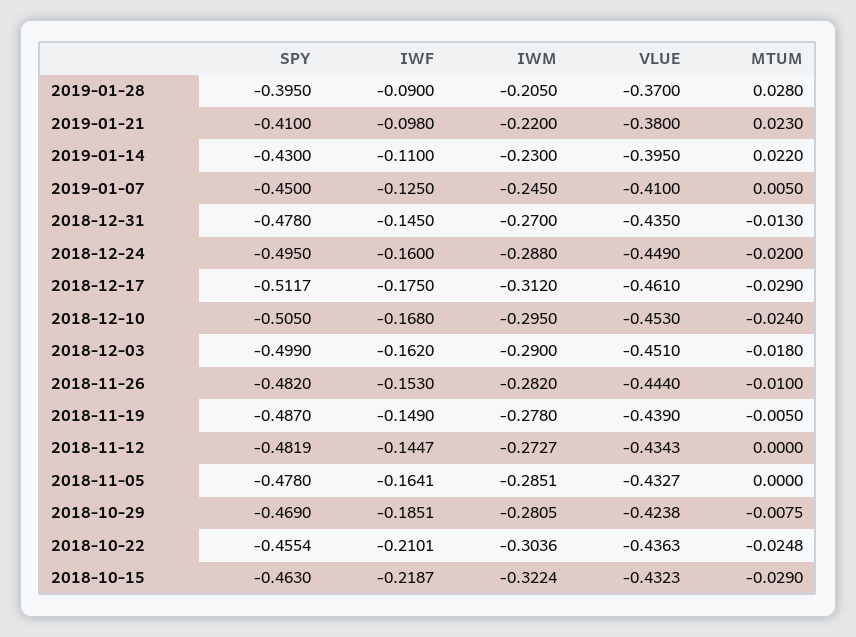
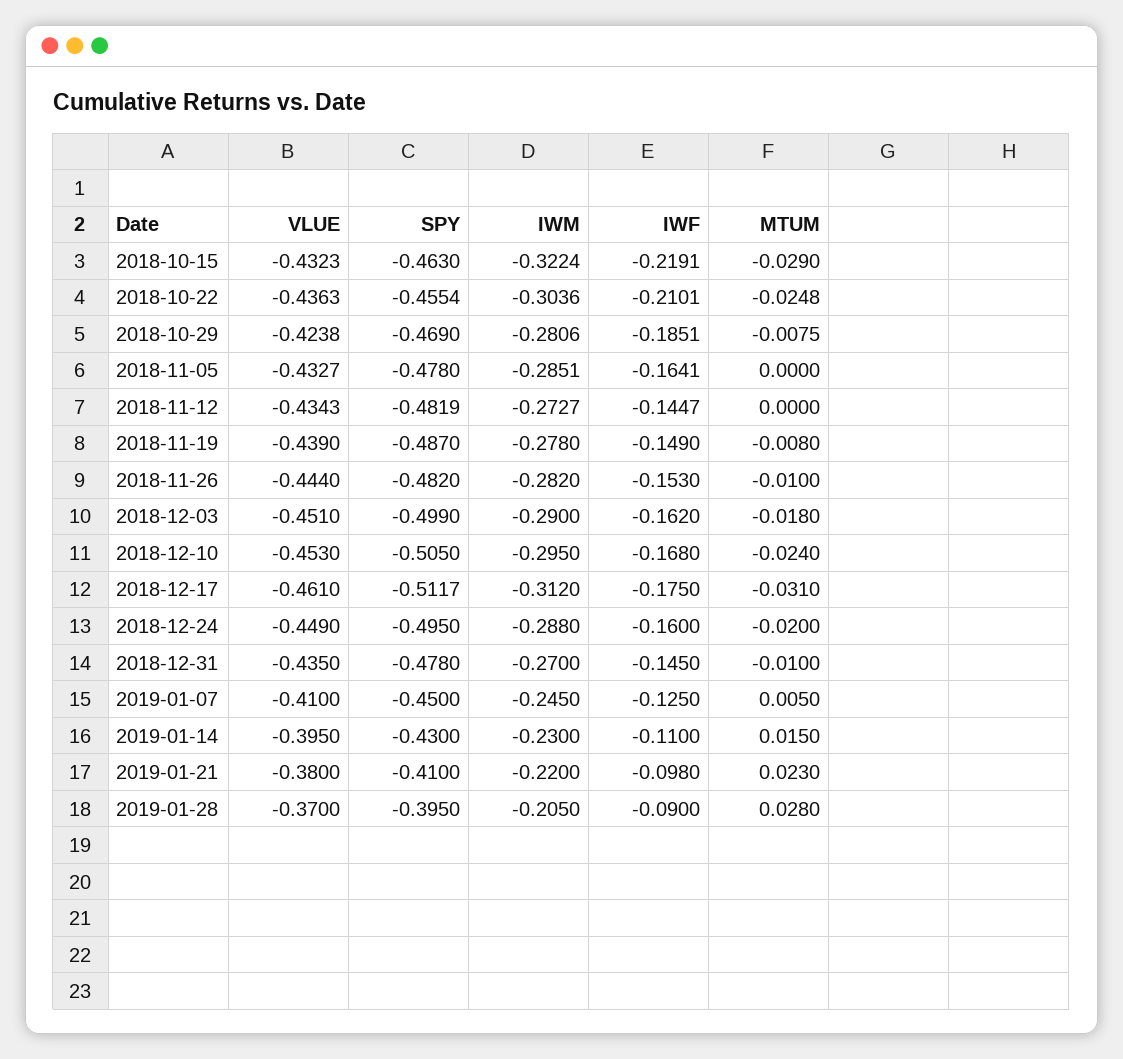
MTUM, 2019-01-14: 0.022 -> 0.015
MTUM, 2018-12-31: -0.013 -> -0.01
MTUM, 2018-12-17: -0.029 -> -0.031
MTUM, 2018-11-19: -0.005 -> -0.008
IWM, 2018-10-29: -0.2805 -> -0.2806
IWF, 2018-10-15: -0.2187 -> -0.2191

